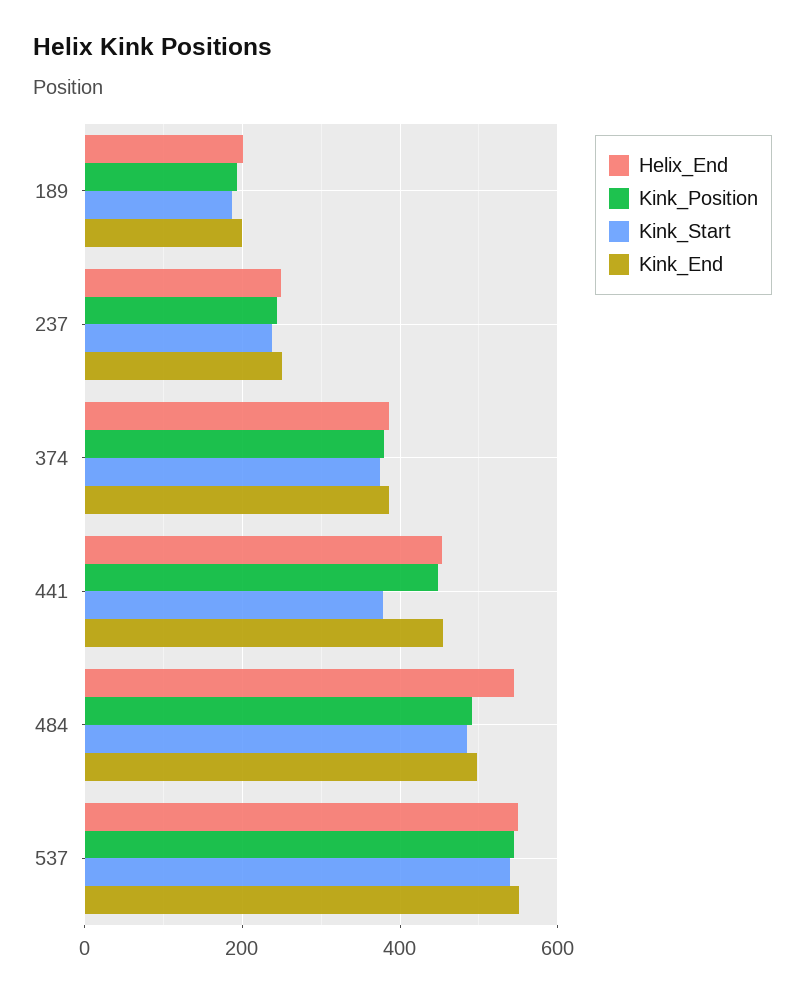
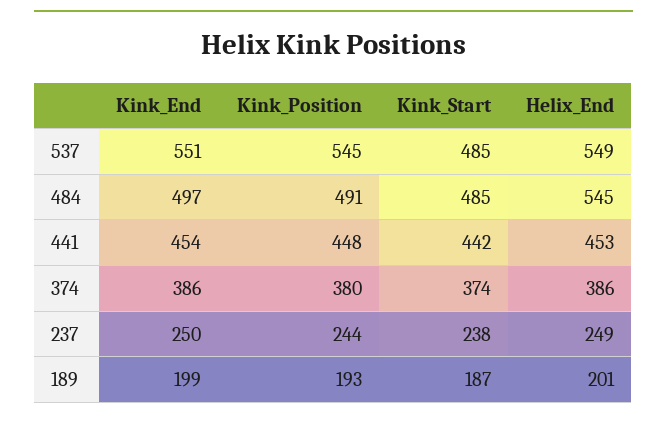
Kink_Start, 441: 380 -> 442
Kink_Start, 537: 540 -> 485

